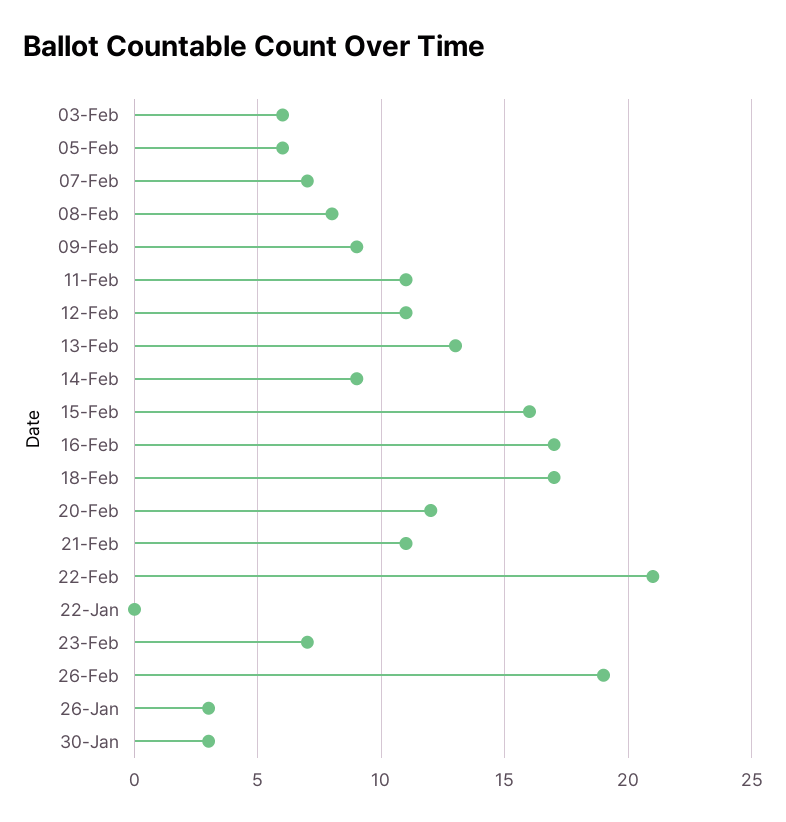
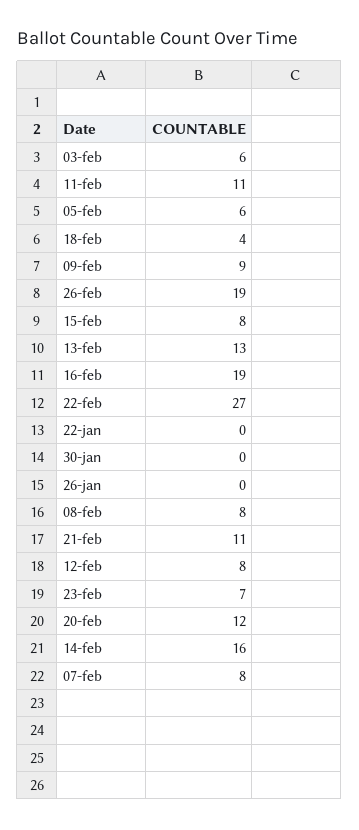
07-Feb: 7 -> 8
12-Feb: 11 -> 8
14-Feb: 9 -> 16
15-Feb: 16 -> 8
16-Feb: 17 -> 19
18-Feb: 17 -> 4
22-Feb: 21 -> 27
26-Jan: 3 -> 0
30-Jan: 3 -> 0

